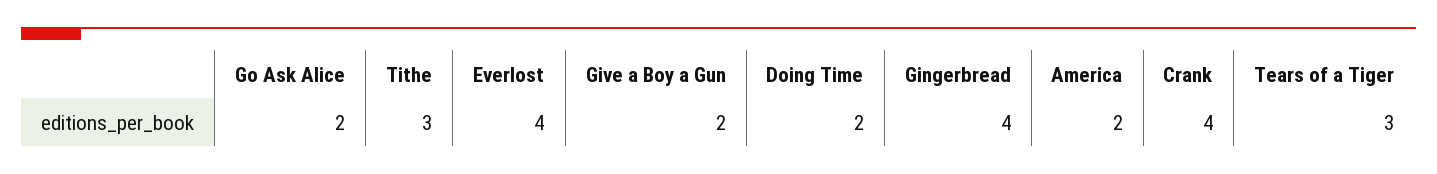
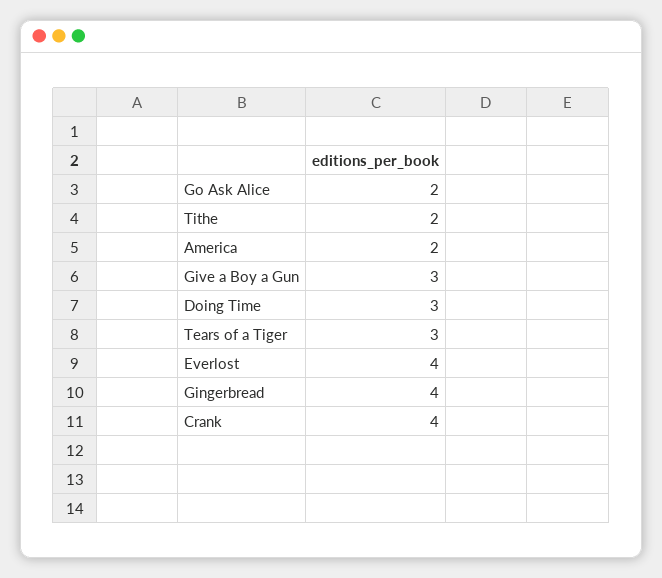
Tithe: 3 -> 2
Give a Boy a Gun: 2 -> 3
Doing Time: 2 -> 3

